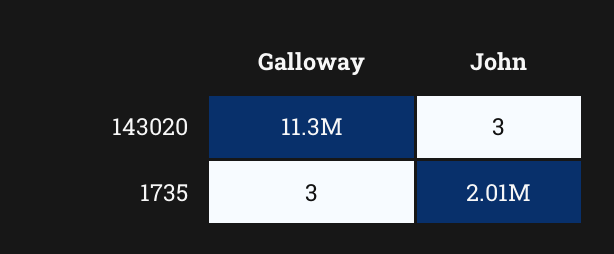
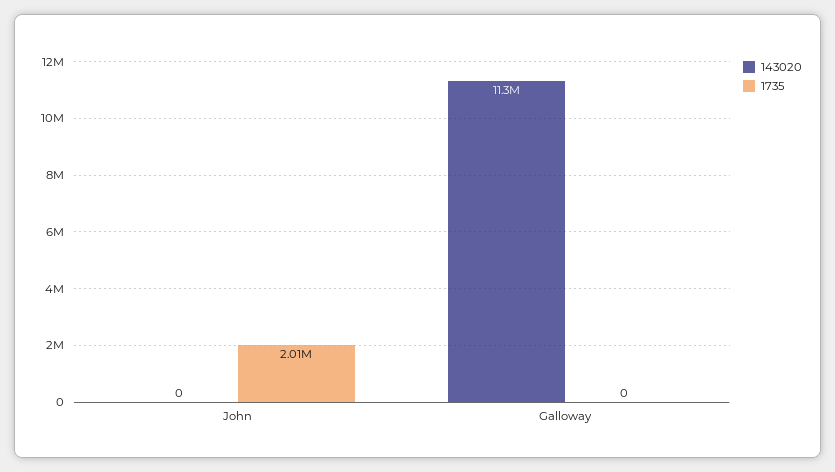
143020, John: 3 -> 0
1735, Galloway: 3 -> 0

